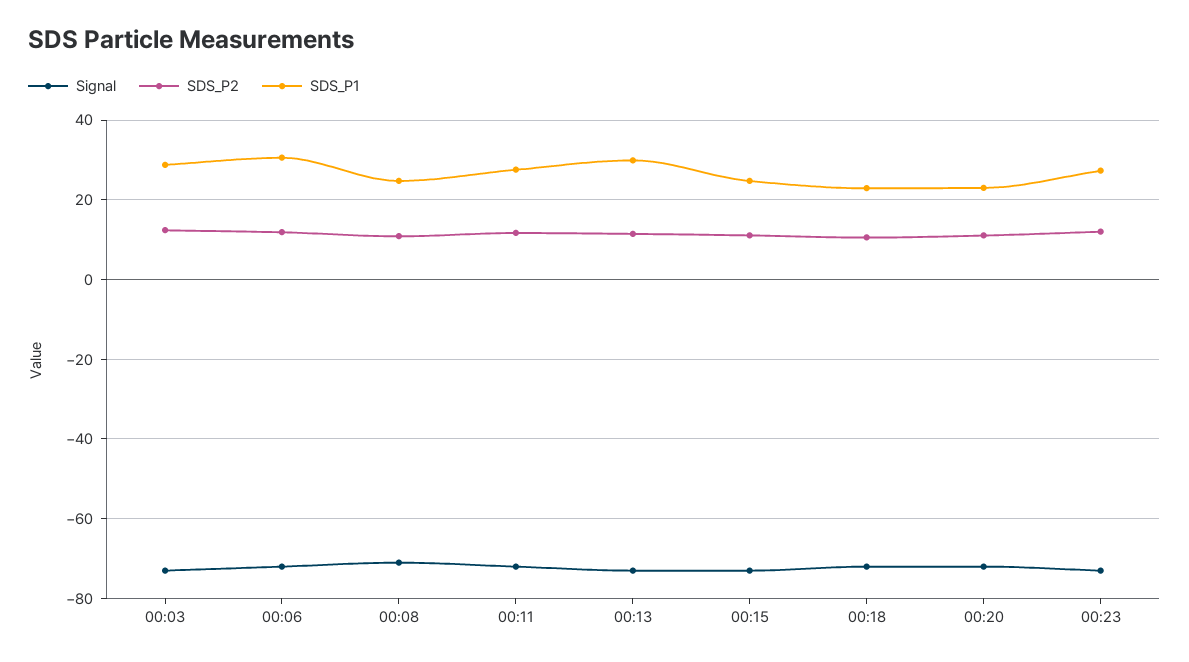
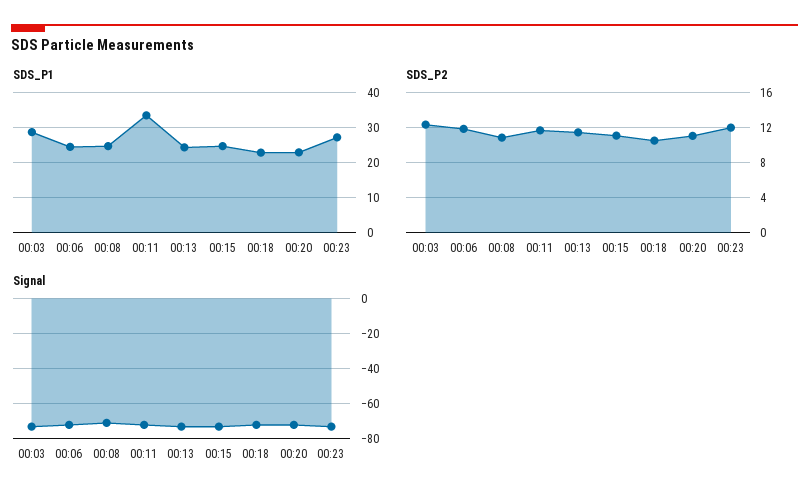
SDS_P1, 00:06: 30 -> 24
SDS_P1, 00:11: 28 -> 34
SDS_P1, 00:13: 30 -> 24

